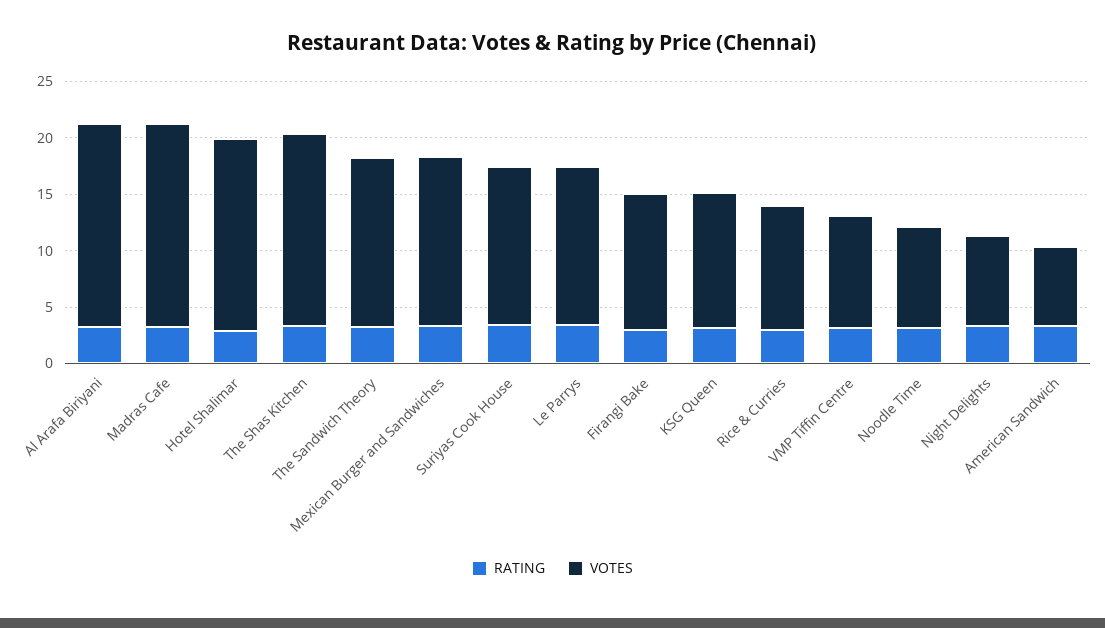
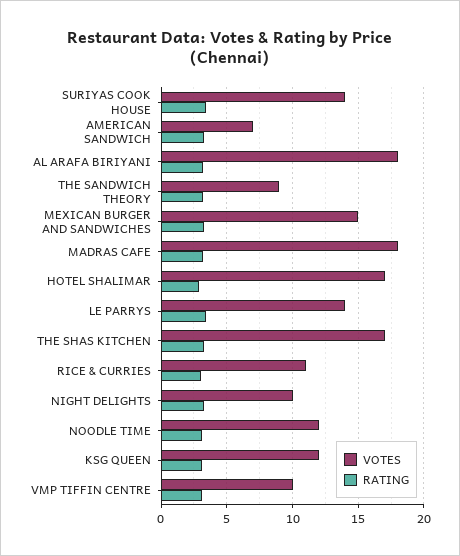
VOTES, The Sandwich Theory: 15 -> 9
RATING, Firangi Bake: 3 -> none
VOTES, Firangi Bake: 12 -> none
VOTES, Noodle Time: 9 -> 12
VOTES, Night Delights: 8 -> 10

